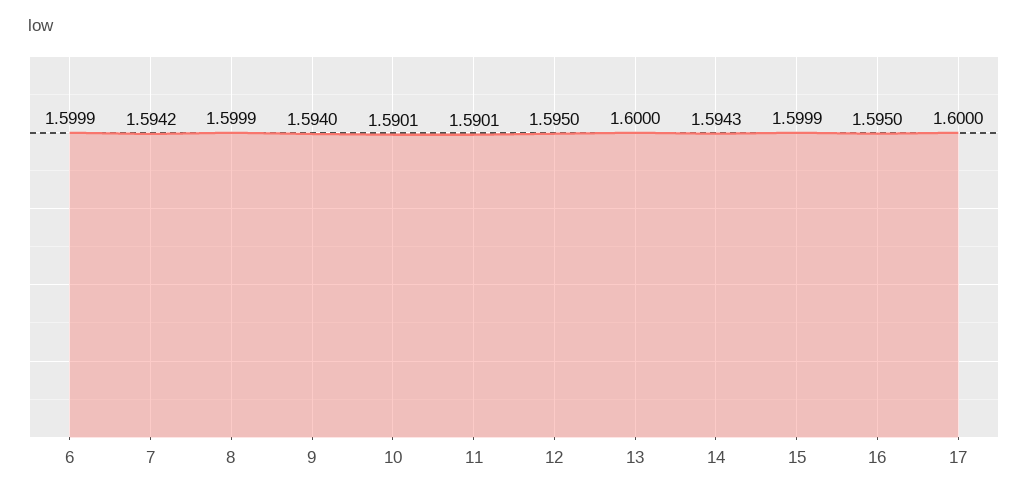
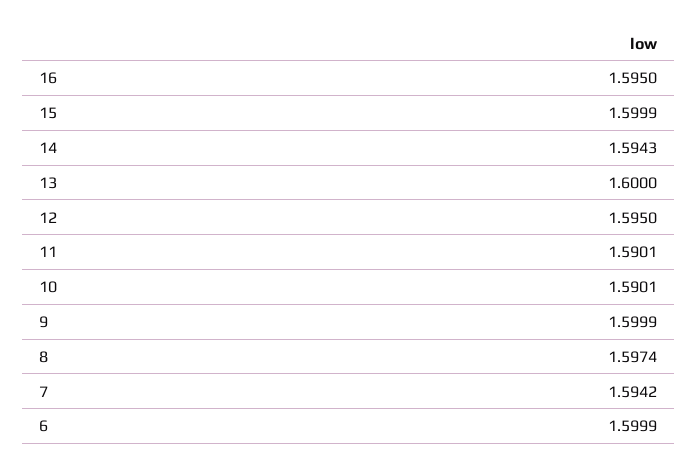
8: 1.5999 -> 1.5974
9: 1.594 -> 1.5999
17: 1.6 -> none

